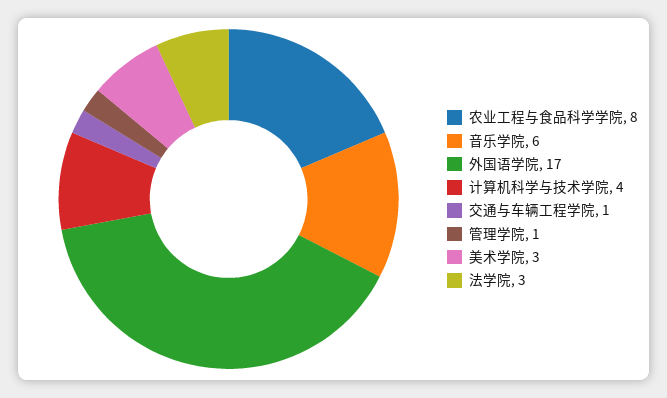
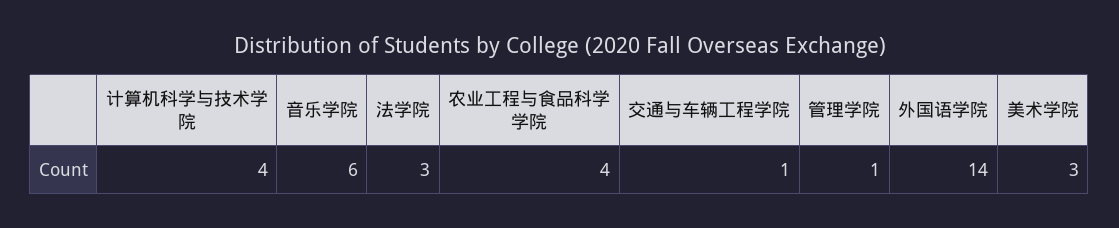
农业工程与食品科学学院: 8 -> 4
外国语学院: 17 -> 14

